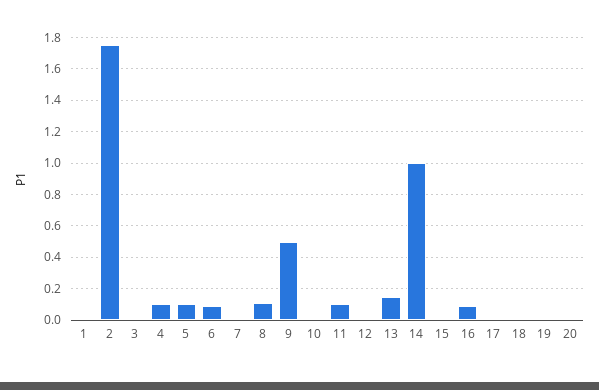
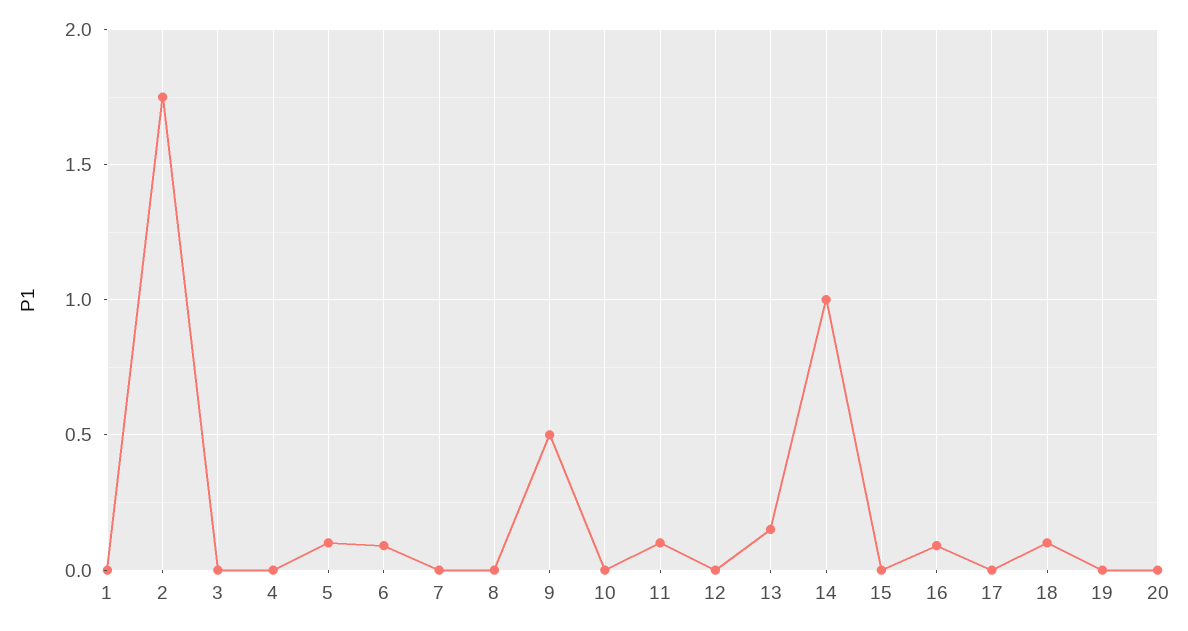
4: 0.1 -> 0
8: 0.1 -> 0
18: 0 -> 0.1

